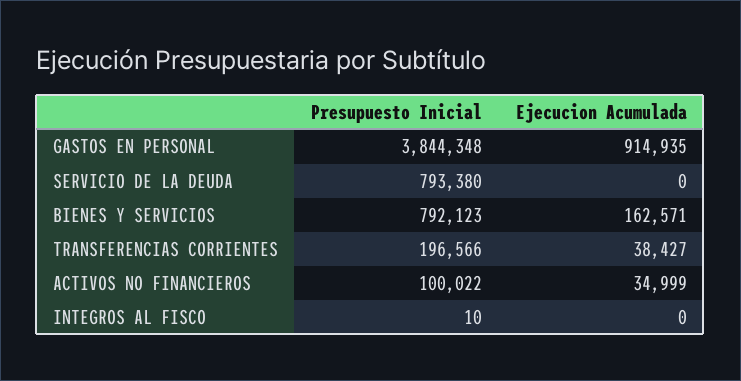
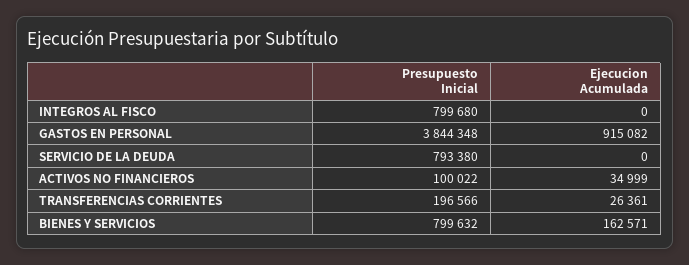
Ejecucion Acumulada, GASTOS EN PERSONAL: 914935 -> 915082
Presupuesto Inicial, BIENES Y SERVICIOS: 792123 -> 799632
Ejecucion Acumulada, TRANSFERENCIAS CORRIENTES: 38427 -> 26361
Presupuesto Inicial, INTEGROS AL FISCO: 10 -> 799680

